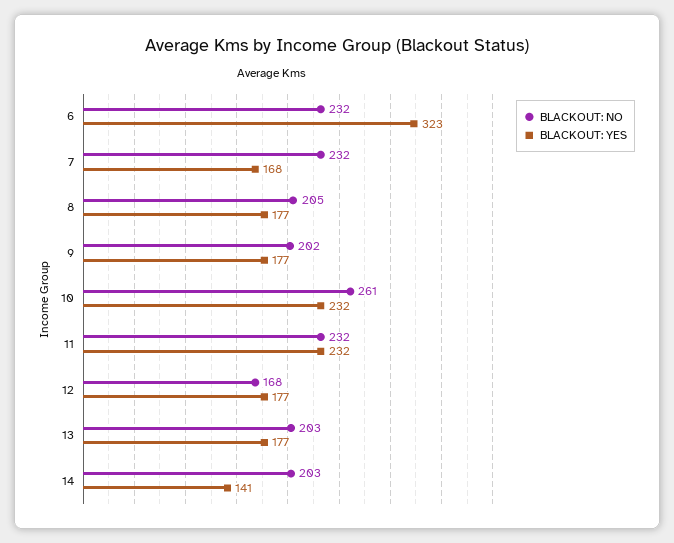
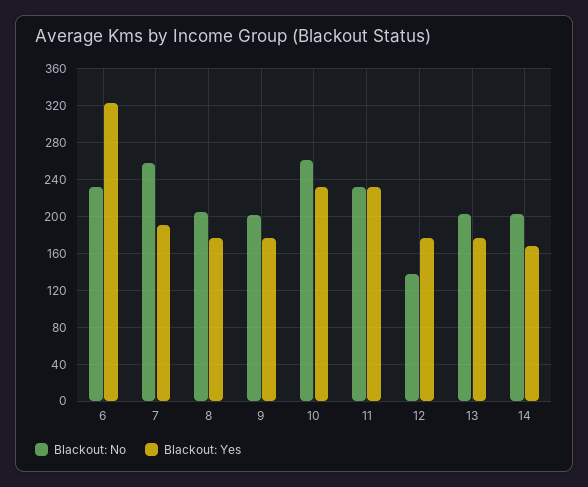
BLACKOUT: NO, 7: 232 -> 260
BLACKOUT: YES, 7: 168 -> 190
BLACKOUT: NO, 12: 168 -> 140
BLACKOUT: YES, 14: 141 -> 170

